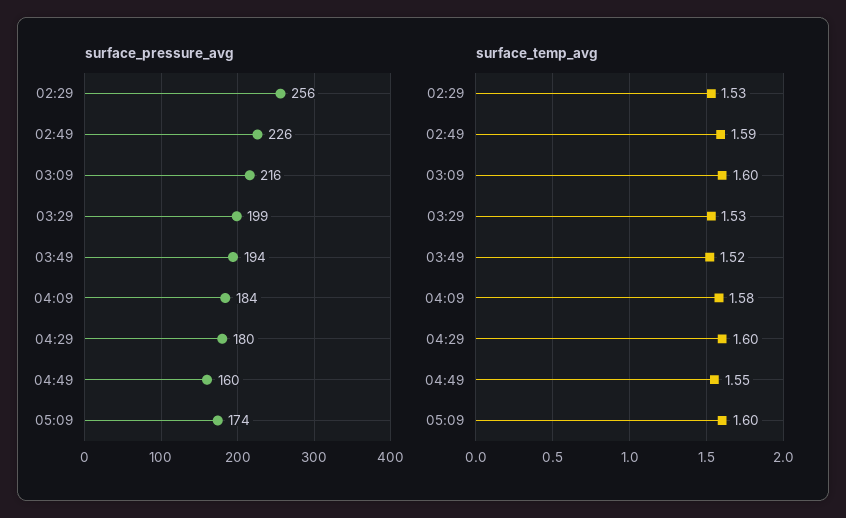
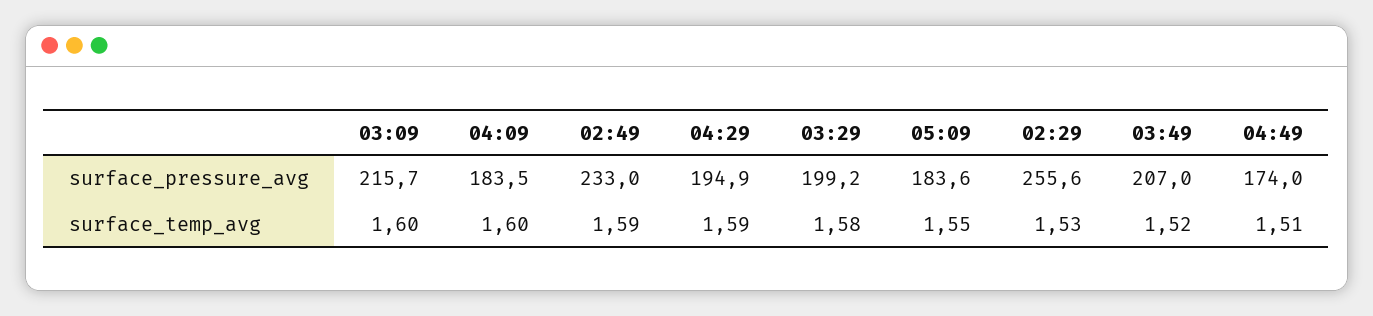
surface_pressure_avg, 02:49: 226 -> 233
surface_pressure_avg, 03:49: 194 -> 207
surface_pressure_avg, 04:29: 180 -> 194.9
surface_pressure_avg, 04:49: 160 -> 174
surface_pressure_avg, 05:09: 174 -> 183.6
surface_temp_avg, 03:29: 1.53 -> 1.58
surface_temp_avg, 04:09: 1.58 -> 1.6
surface_temp_avg, 04:29: 1.6 -> 1.59
surface_temp_avg, 04:49: 1.55 -> 1.51
surface_temp_avg, 05:09: 1.6 -> 1.55

